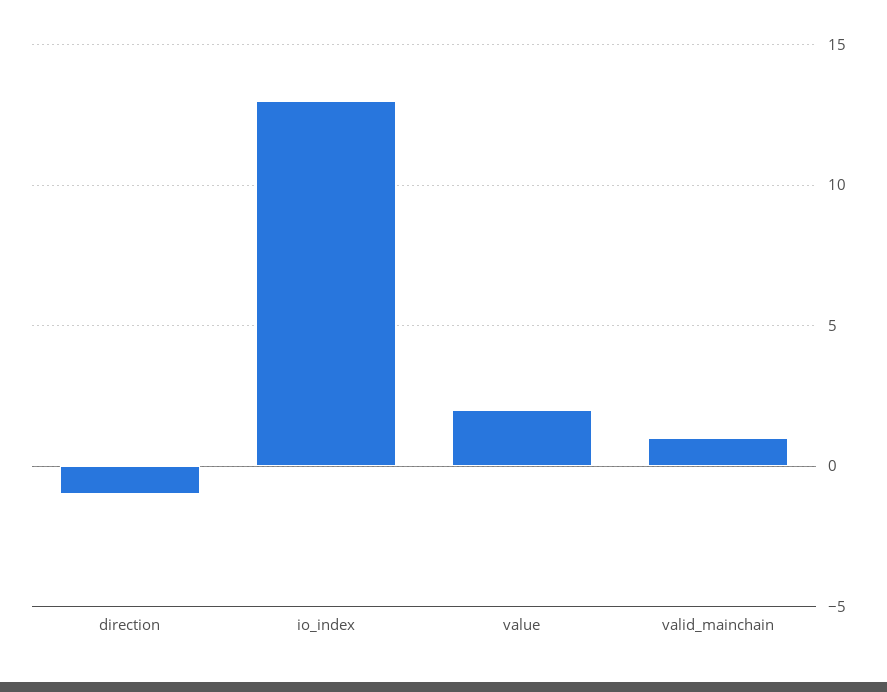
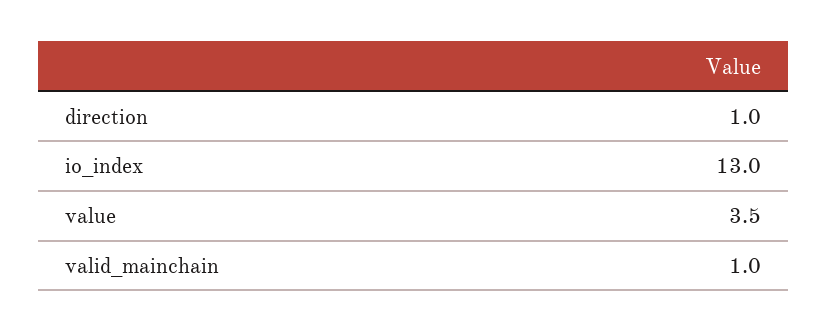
direction: -1 -> 1
value: 2 -> 3.5

